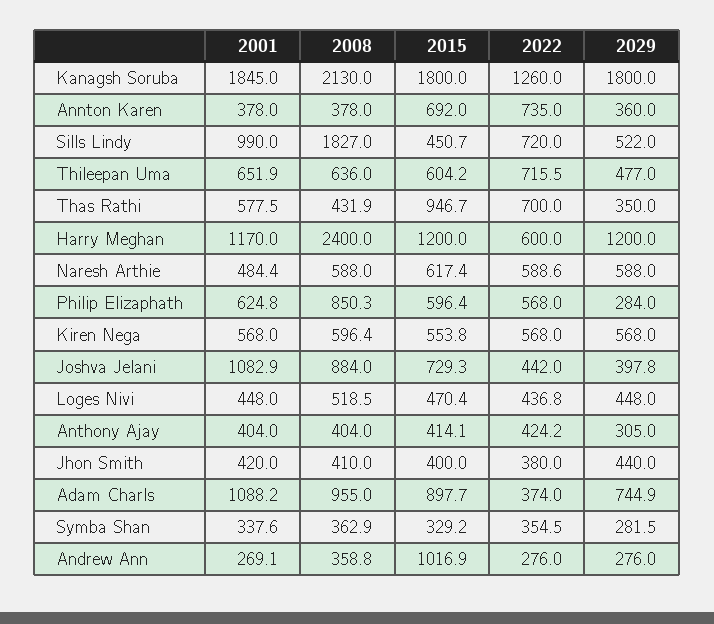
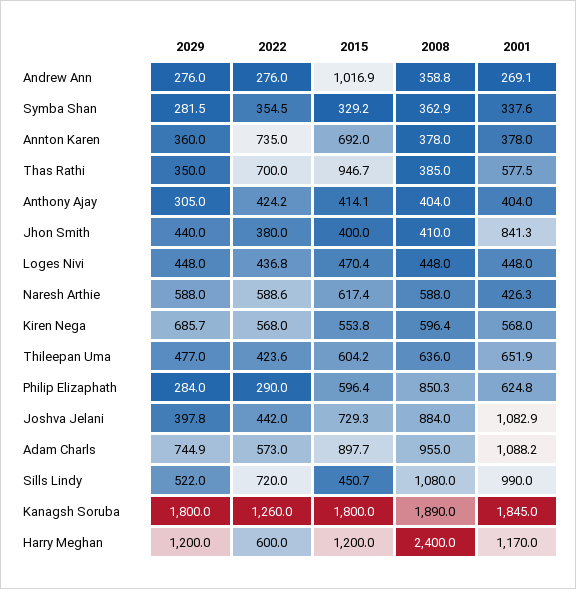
2008, Kanagsh Soruba: 2130 -> 1890
2008, Sills Lindy: 1827 -> 1080
2022, Thileepan Uma: 715.5 -> 423.6
2008, Thas Rathi: 431.9 -> 385
2001, Naresh Arthie: 484.4 -> 426.3
2022, Philip Elizaphath: 568 -> 290
2029, Kiren Nega: 568 -> 685.7
2008, Loges Nivi: 518.5 -> 448
2001, Jhon Smith: 420 -> 841.3
2022, Adam Charls: 374 -> 573

